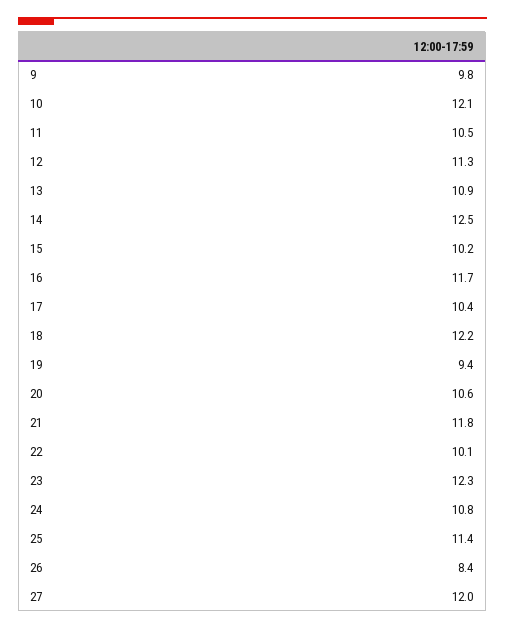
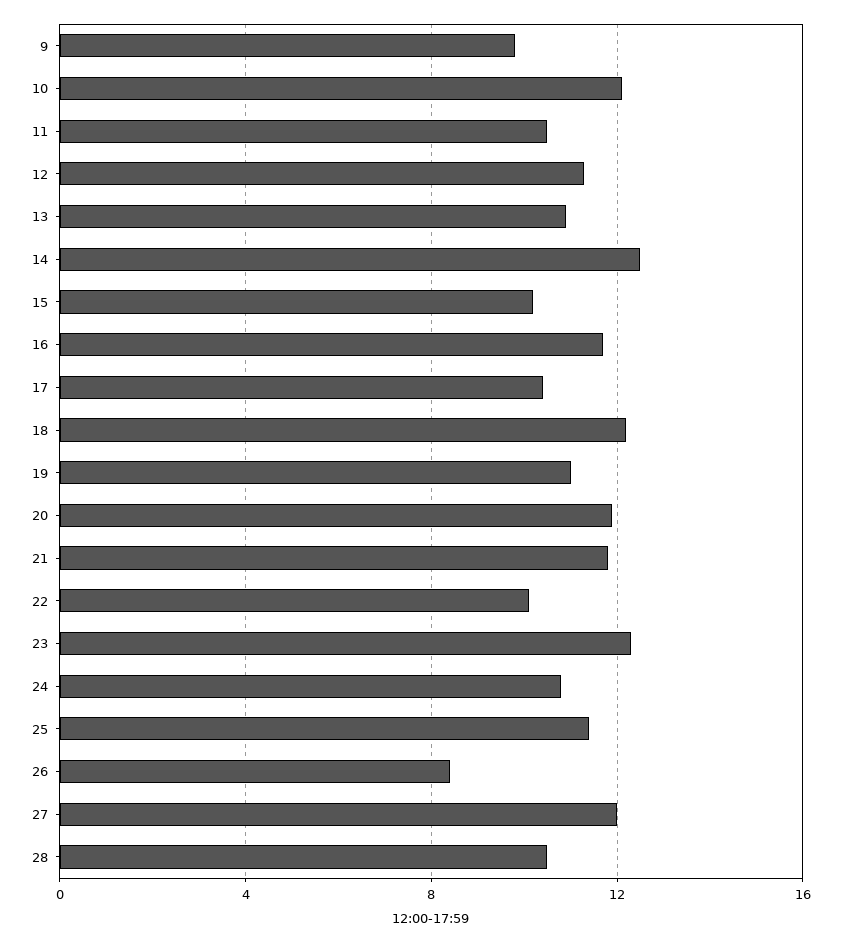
19: 9.4 -> 11
20: 10.6 -> 12
28: none -> 10.5

